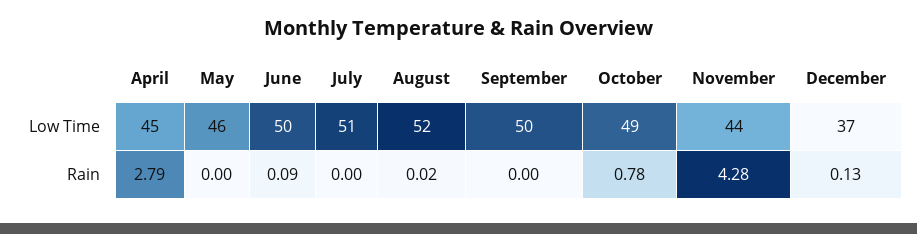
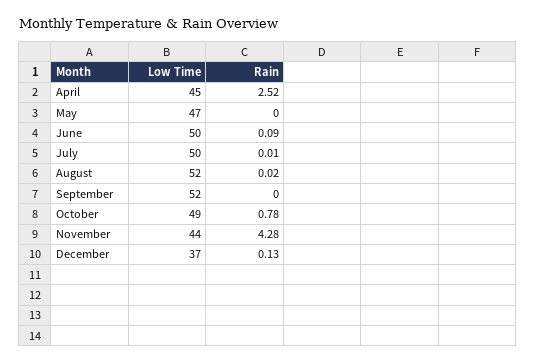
May, Low Time: 46 -> 47
July, Low Time: 51 -> 50
September, Low Time: 50 -> 52
April, Rain: 2.79 -> 2.52
July, Rain: 0 -> 0.01

